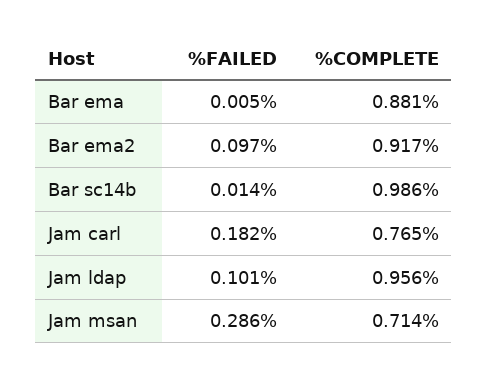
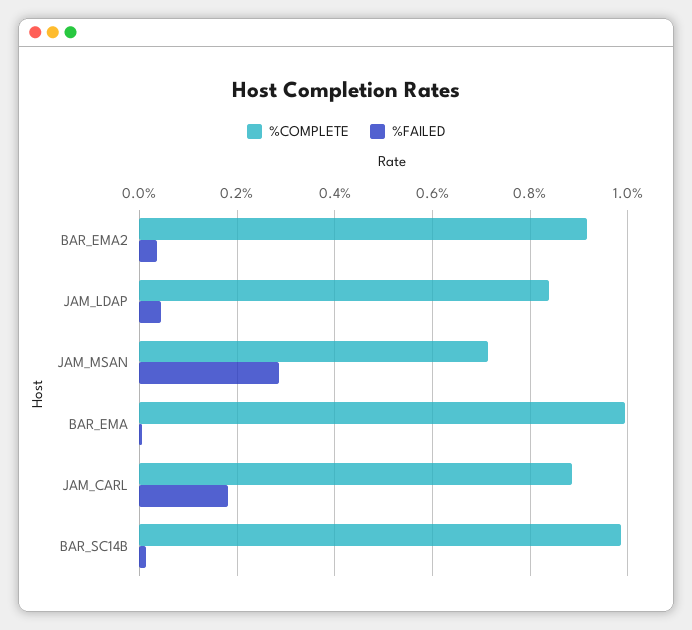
%COMPLETE, Bar ema: 0.881 -> 1
%FAILED, Bar ema2: 0.097 -> 0.04
%COMPLETE, Jam carl: 0.765 -> 0.88
%FAILED, Jam ldap: 0.101 -> 0.04
%COMPLETE, Jam ldap: 0.956 -> 0.84

